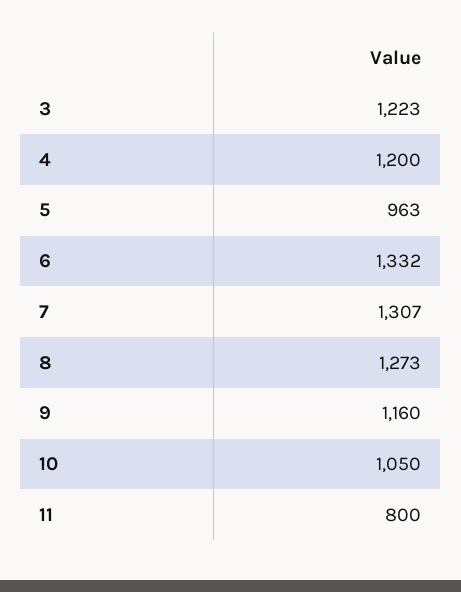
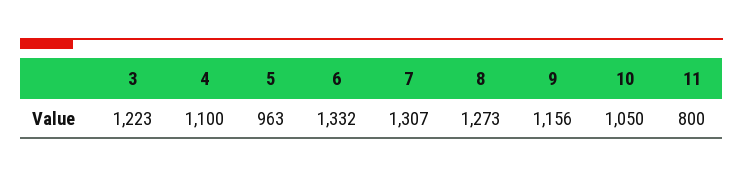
4: 1200 -> 1100
9: 1160 -> 1156

